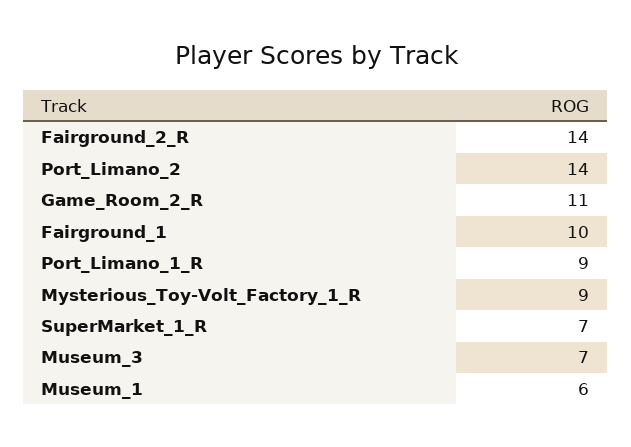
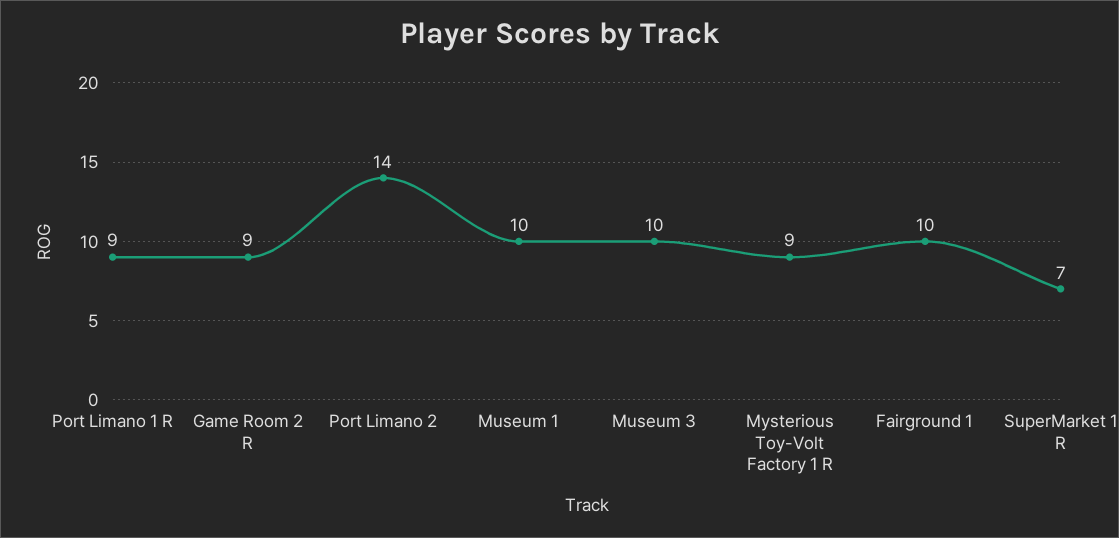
Fairground_2_R: 14 -> none
Game_Room_2_R: 11 -> 9
Museum_3: 7 -> 10
Museum_1: 6 -> 10

